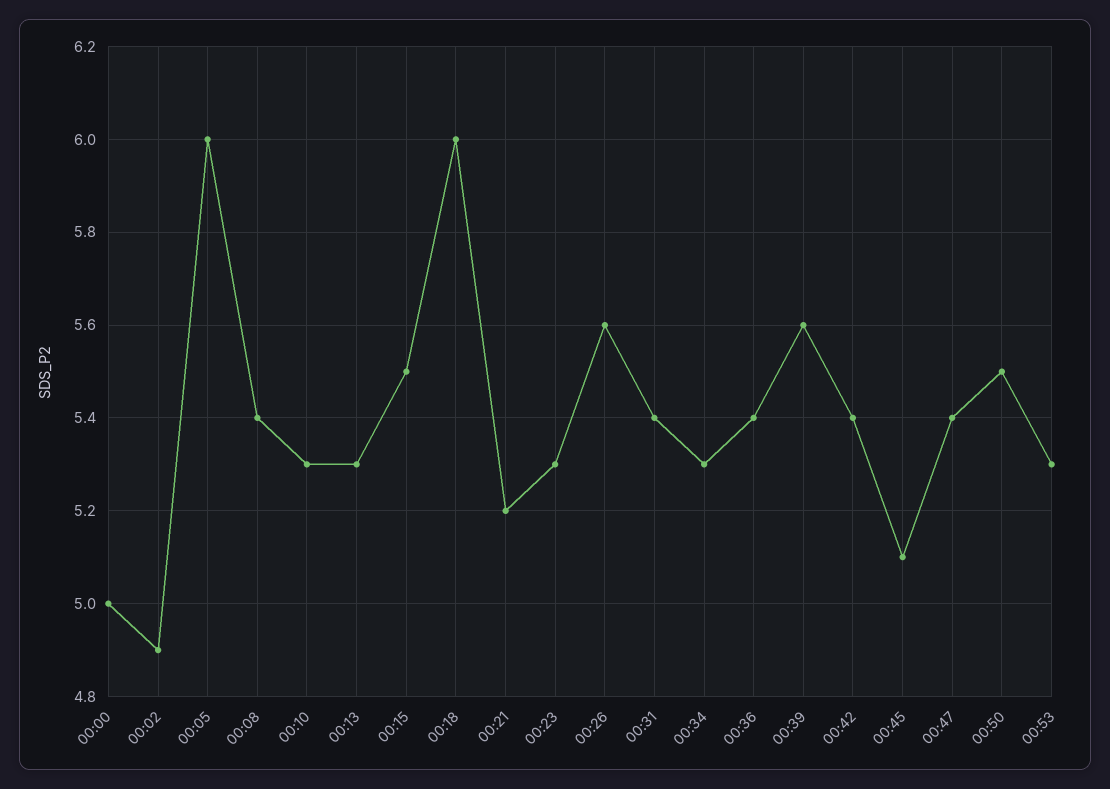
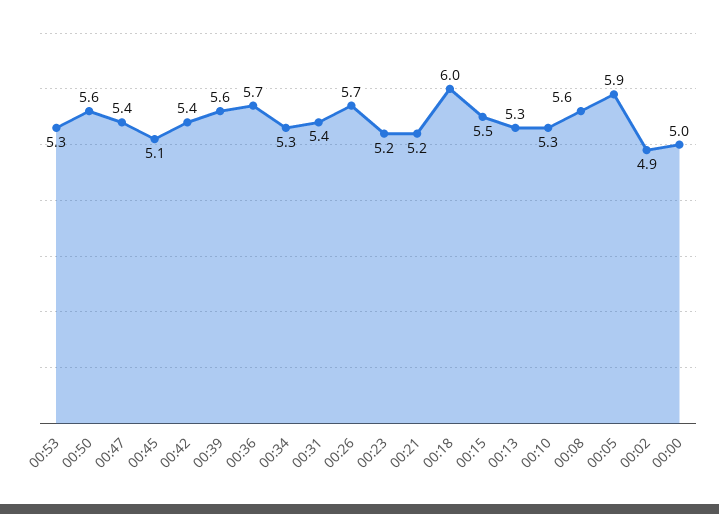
00:05: 6 -> 5.9
00:08: 5.4 -> 5.6
00:23: 5.3 -> 5.2
00:26: 5.6 -> 5.7
00:36: 5.4 -> 5.7
00:50: 5.5 -> 5.6

